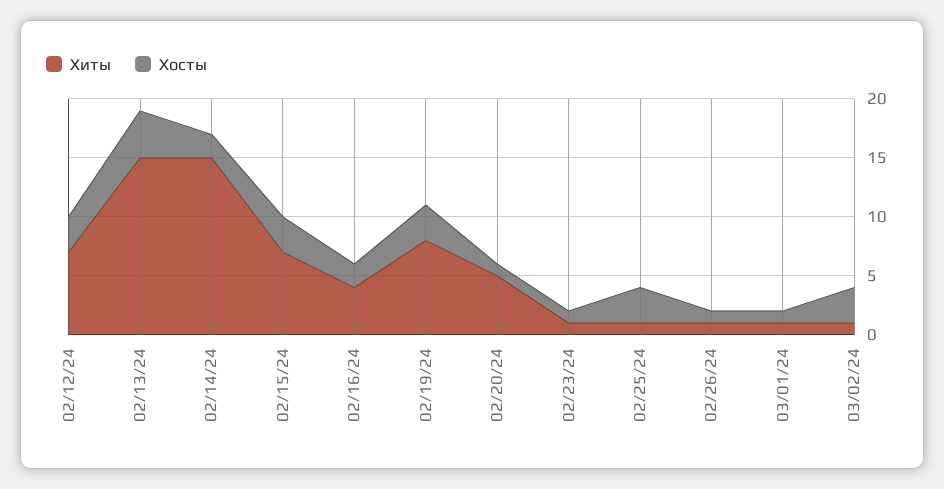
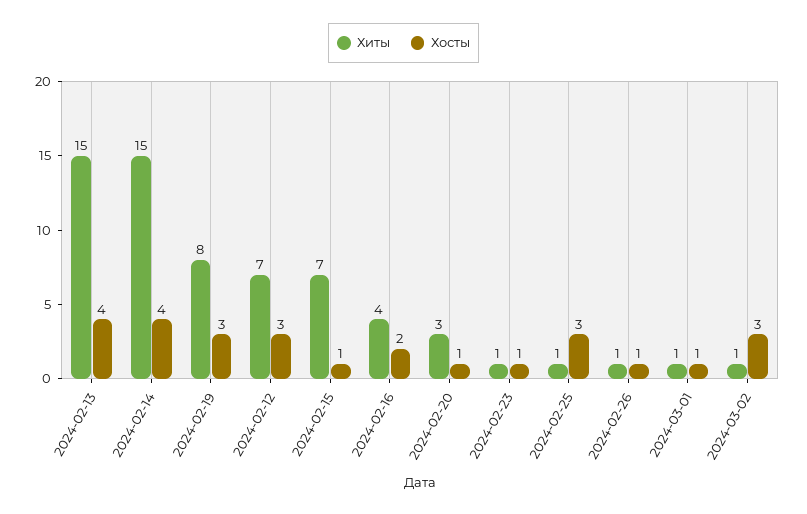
Хосты, 02/14/24: 2 -> 4
Хосты, 02/15/24: 3 -> 1
Хиты, 02/20/24: 5 -> 3

